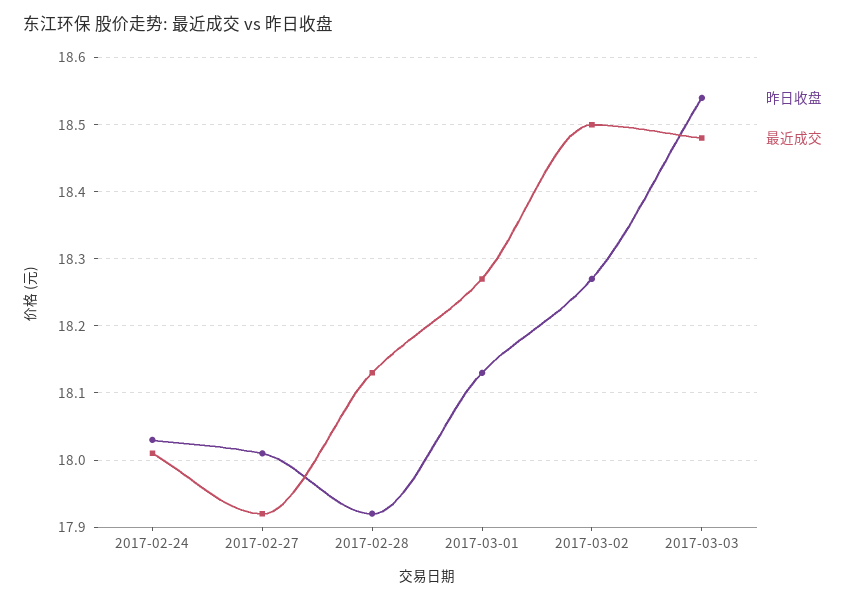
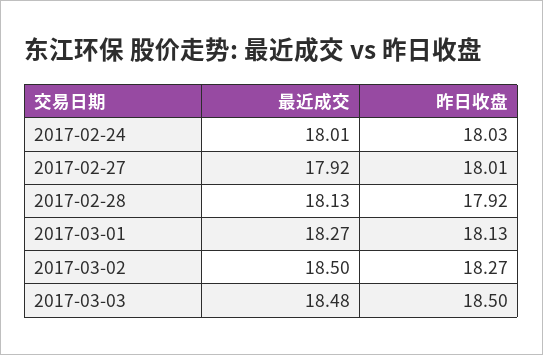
昨日收盘, 2017-03-03: 18.54 -> 18.5

